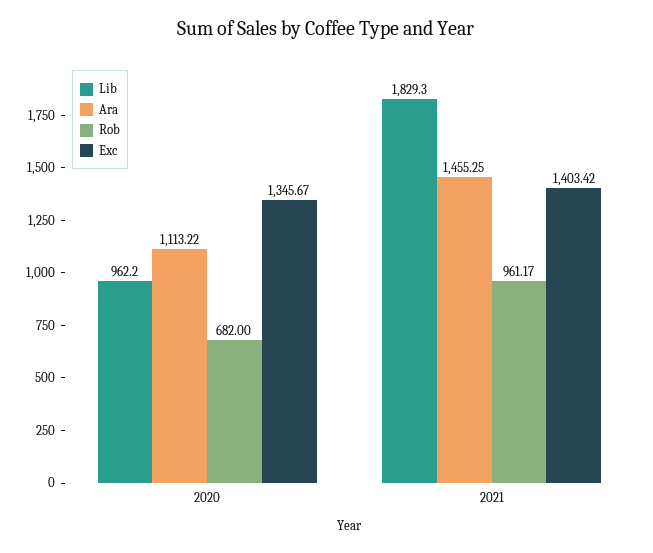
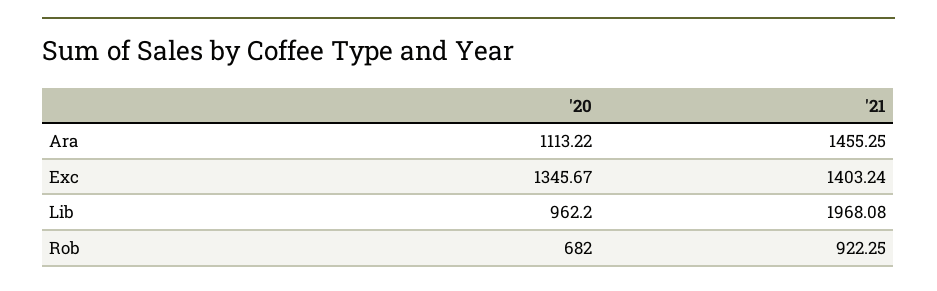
Lib, 2021: 1829.3 -> 1968.08
Rob, 2021: 961.17 -> 922.25
Exc, 2021: 1403.42 -> 1403.24

